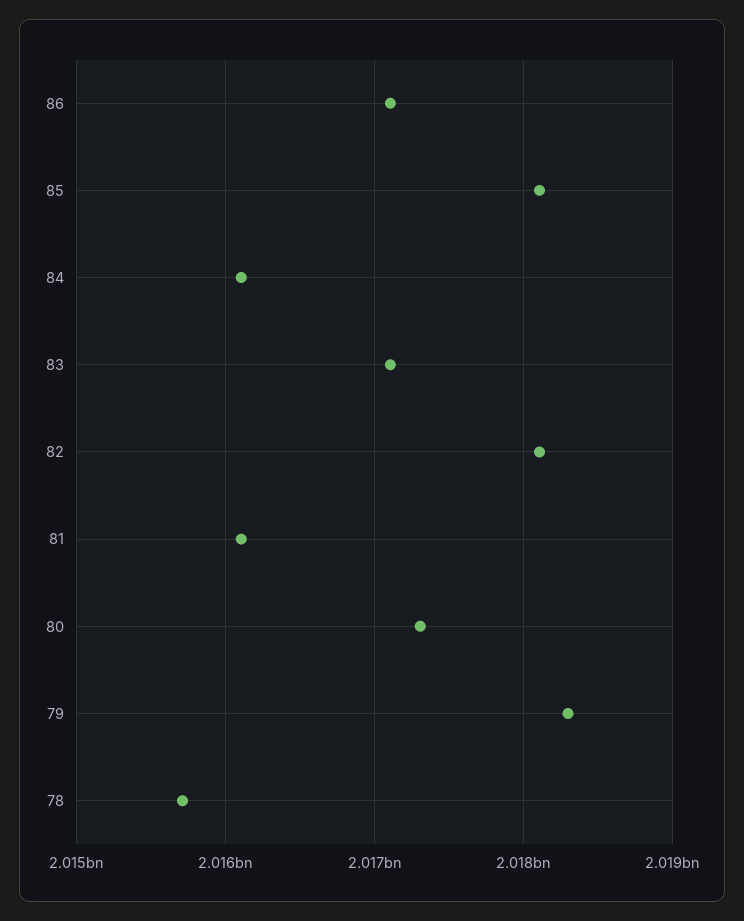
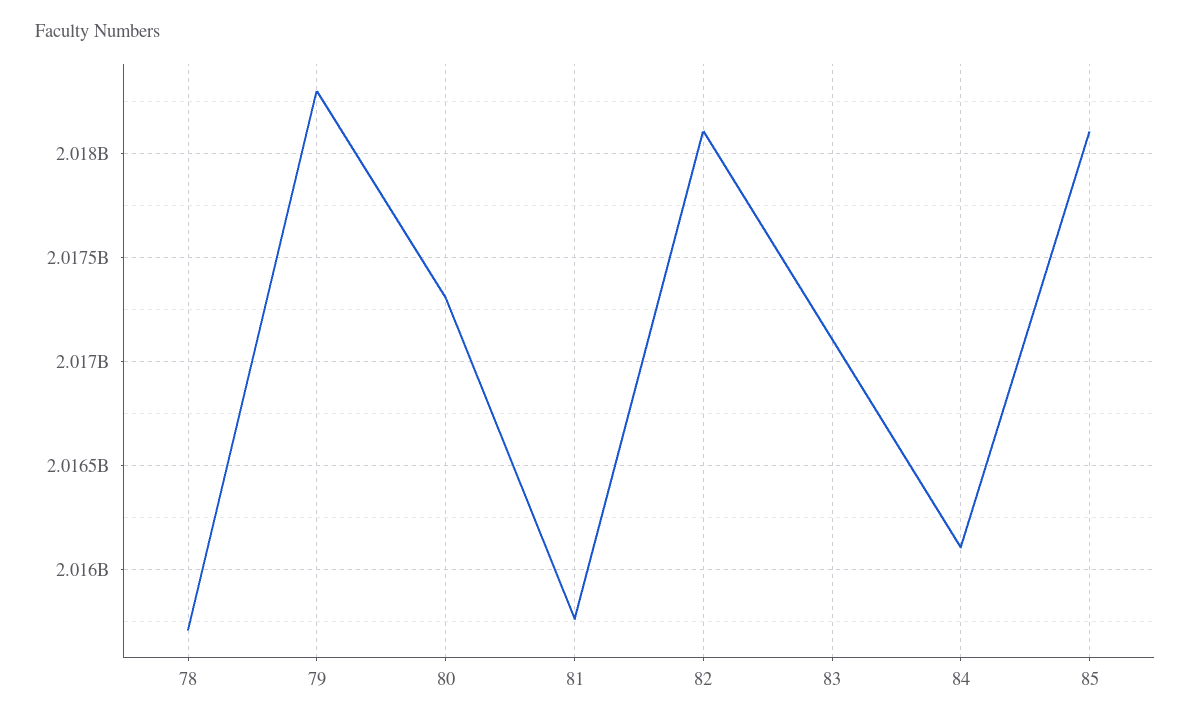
86: 2017100000 -> none
81: 2016100000 -> 2015750000

